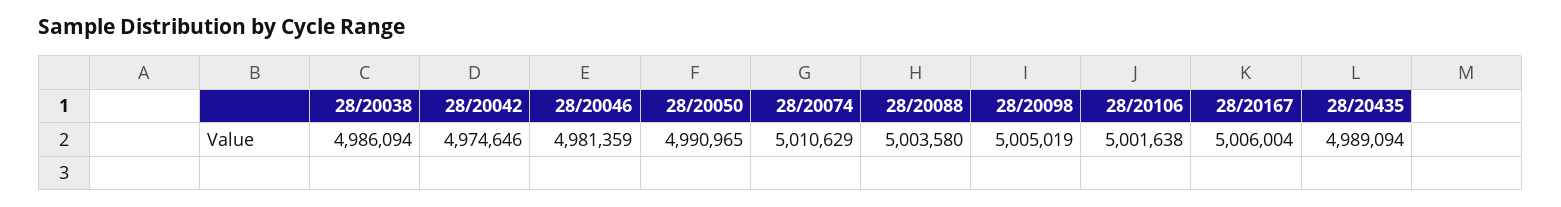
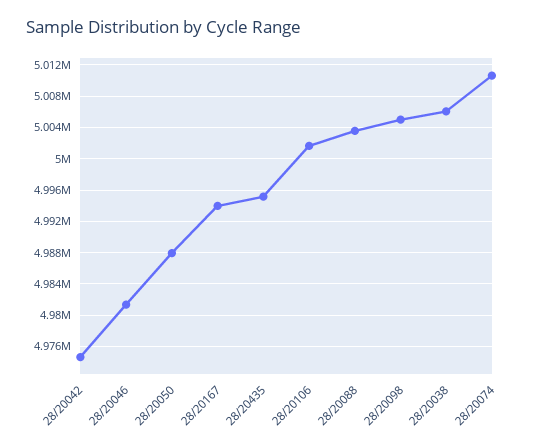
28/20038: 4986094 -> 5006000
28/20050: 4990965 -> 4988000
28/20167: 5006004 -> 4994000
28/20435: 4989094 -> 4995000

